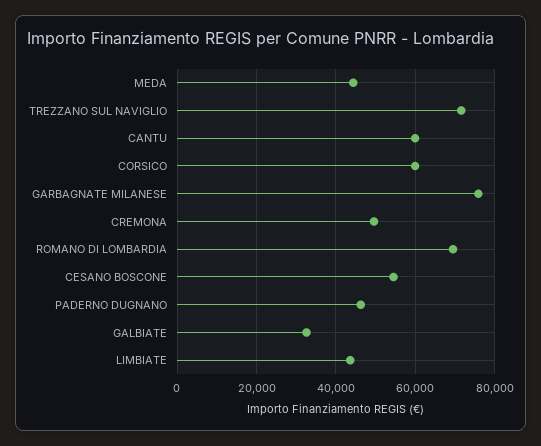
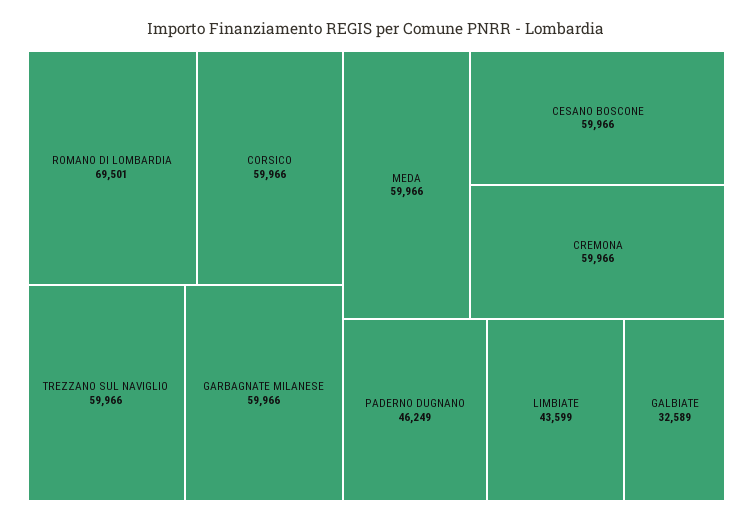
MEDA: 44000 -> 59966
TREZZANO SUL NAVIGLIO: 72000 -> 59966
CANTU: 60000 -> none
GARBAGNATE MILANESE: 76000 -> 59966
CREMONA: 50000 -> 59966
CESANO BOSCONE: 54000 -> 59966

